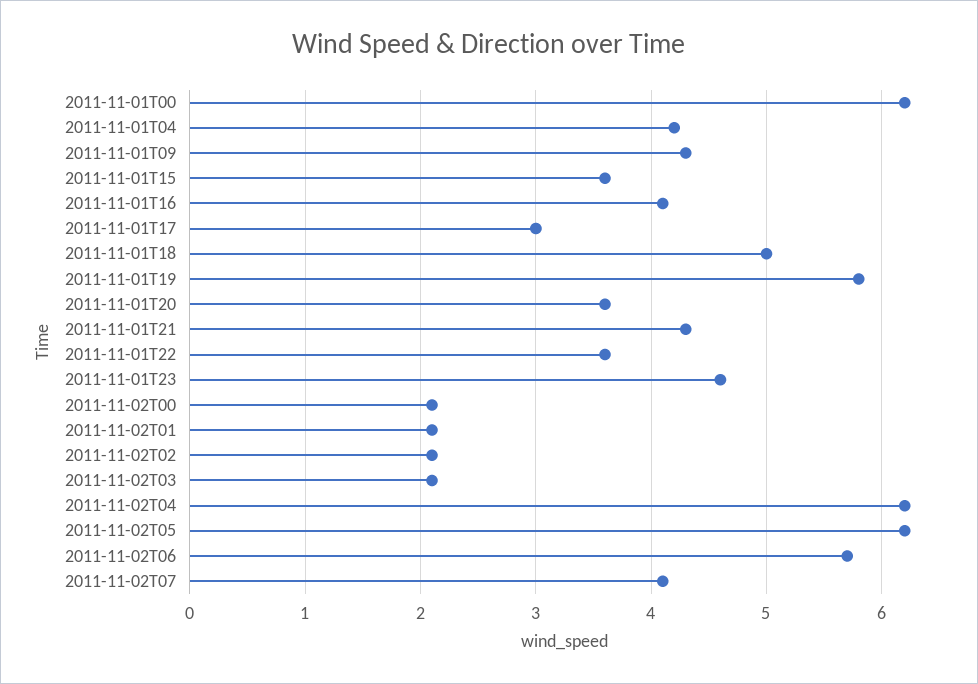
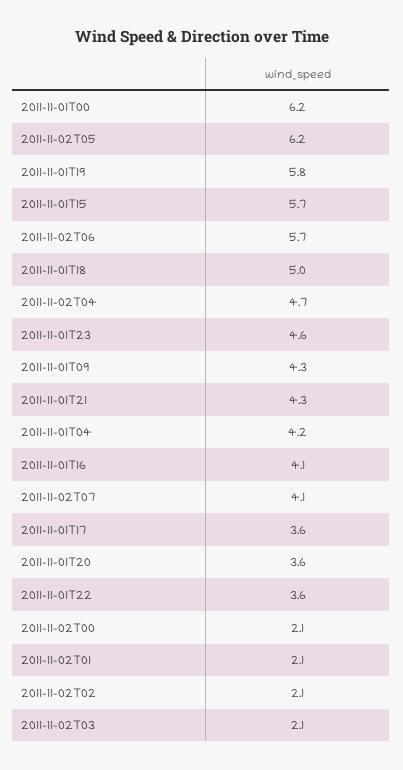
2011-11-01T15: 3.6 -> 5.7
2011-11-01T17: 3 -> 3.6
2011-11-02T04: 6.2 -> 4.7

